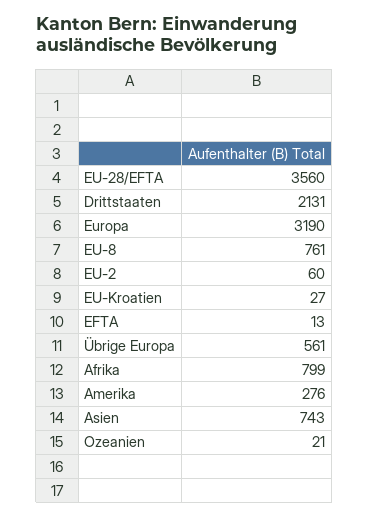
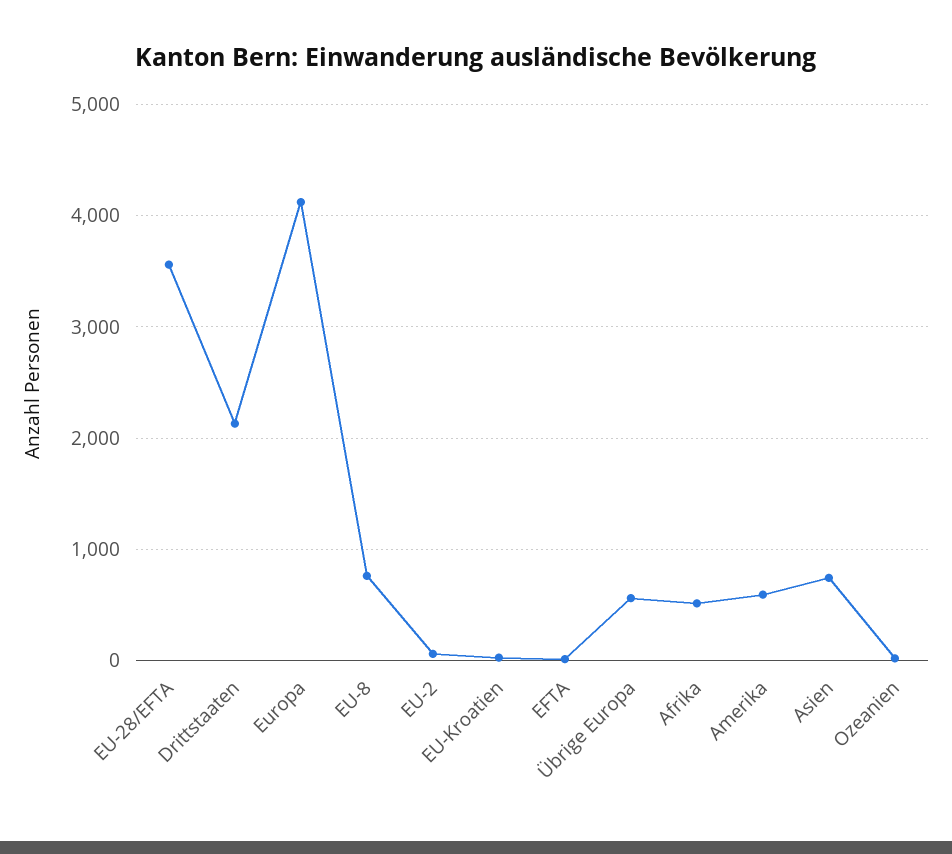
Europa: 3190 -> 4100
Afrika: 799 -> 500
Amerika: 276 -> 600

